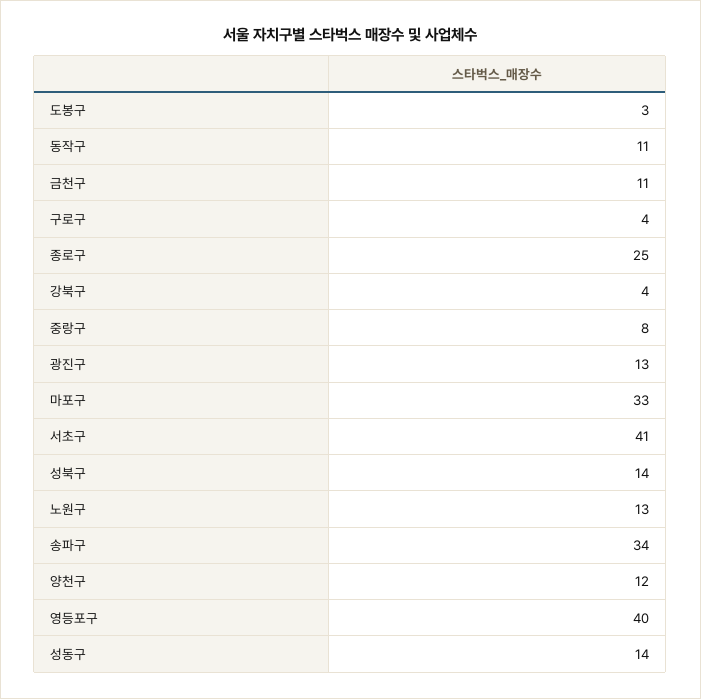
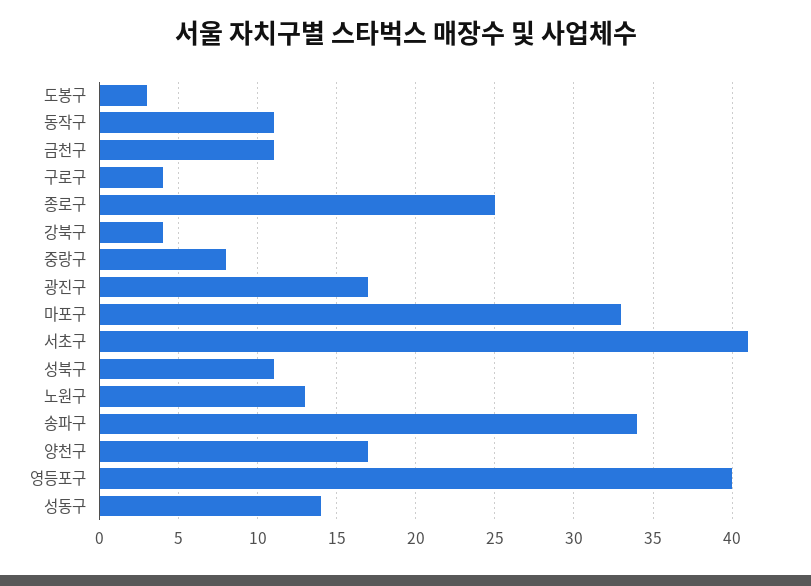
광진구: 13 -> 17
성북구: 14 -> 11
양천구: 12 -> 17

